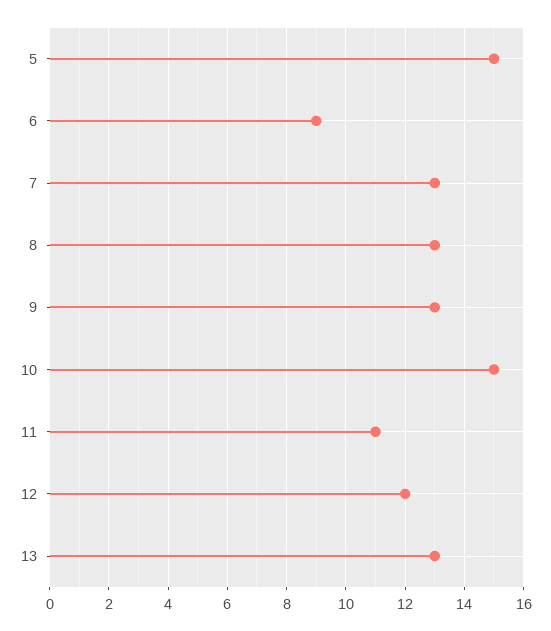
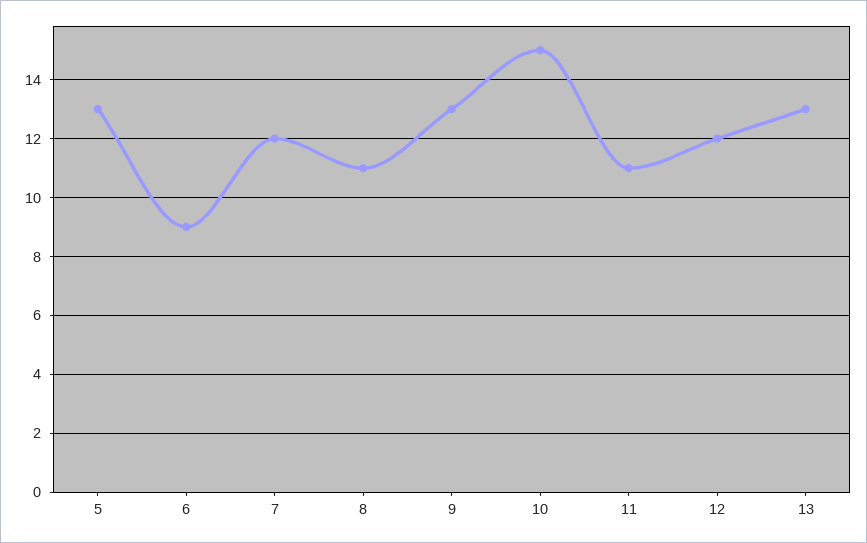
5: 15 -> 13
7: 13 -> 12
8: 13 -> 11

